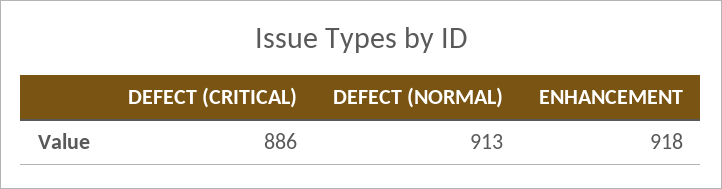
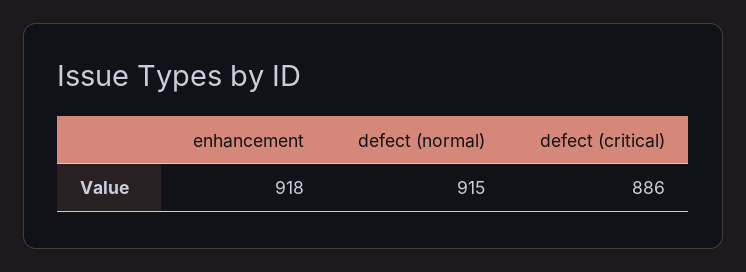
DEFECT (NORMAL): 913 -> 915

